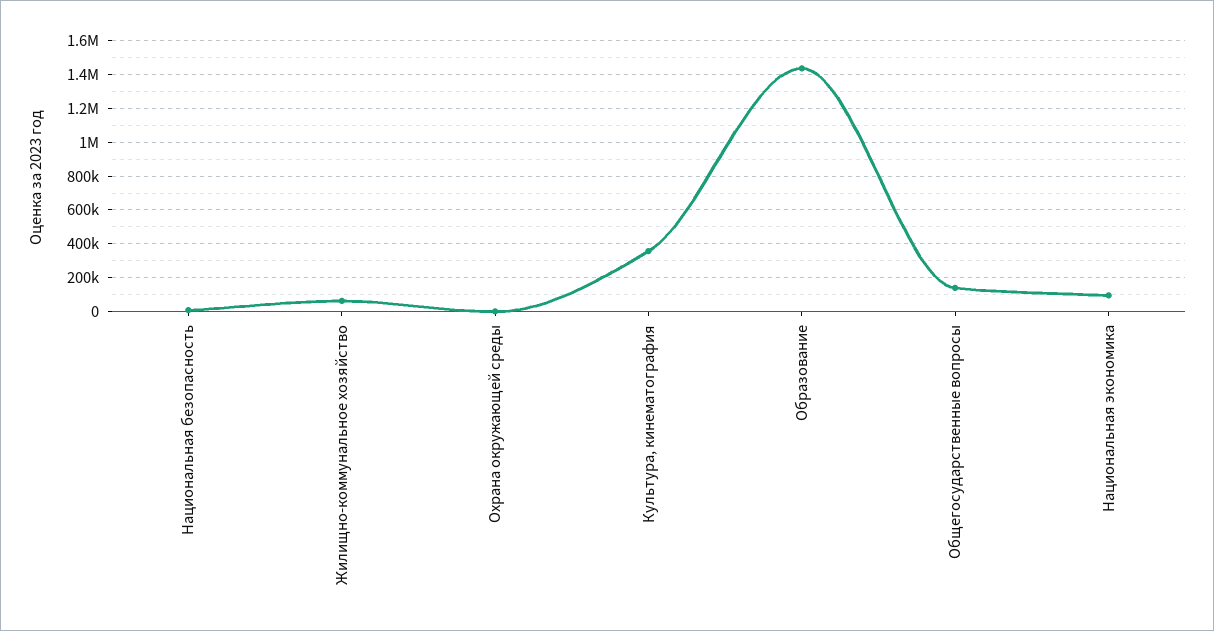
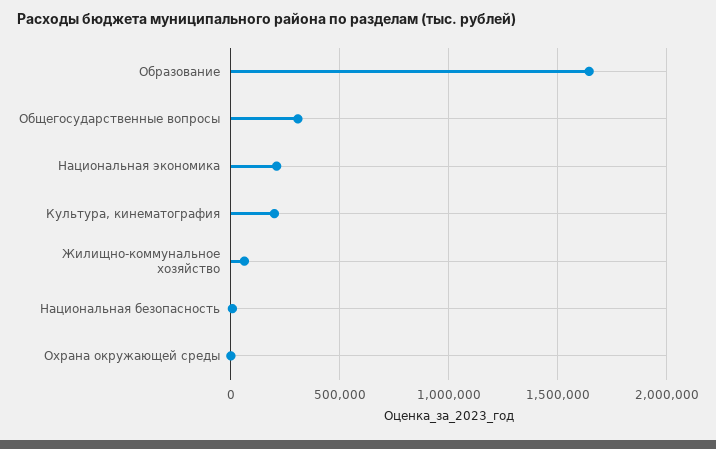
Культура, кинематография: 350000 -> 200000
Образование: 1450000 -> 1650000
Общегосударственные вопросы: 150000 -> 300000
Национальная экономика: 100000 -> 200000

